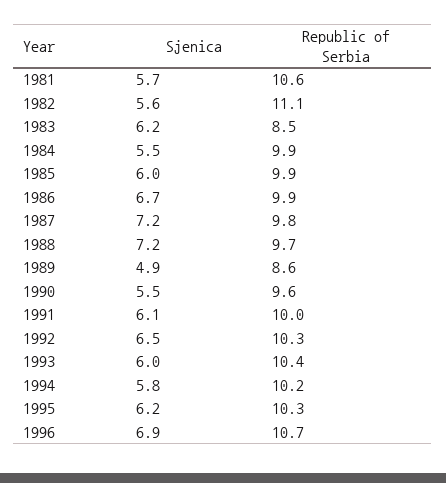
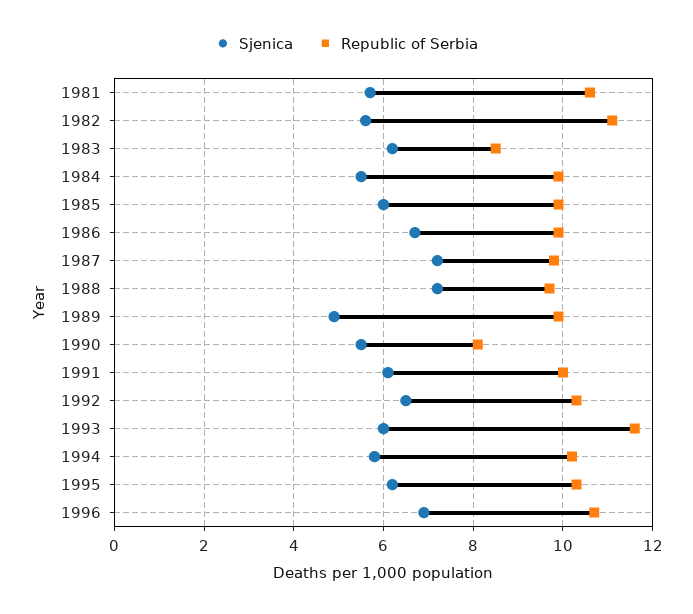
Republic of Serbia, 1989: 8.6 -> 10
Republic of Serbia, 1990: 9.6 -> 8
Republic of Serbia, 1993: 10.4 -> 11.5

